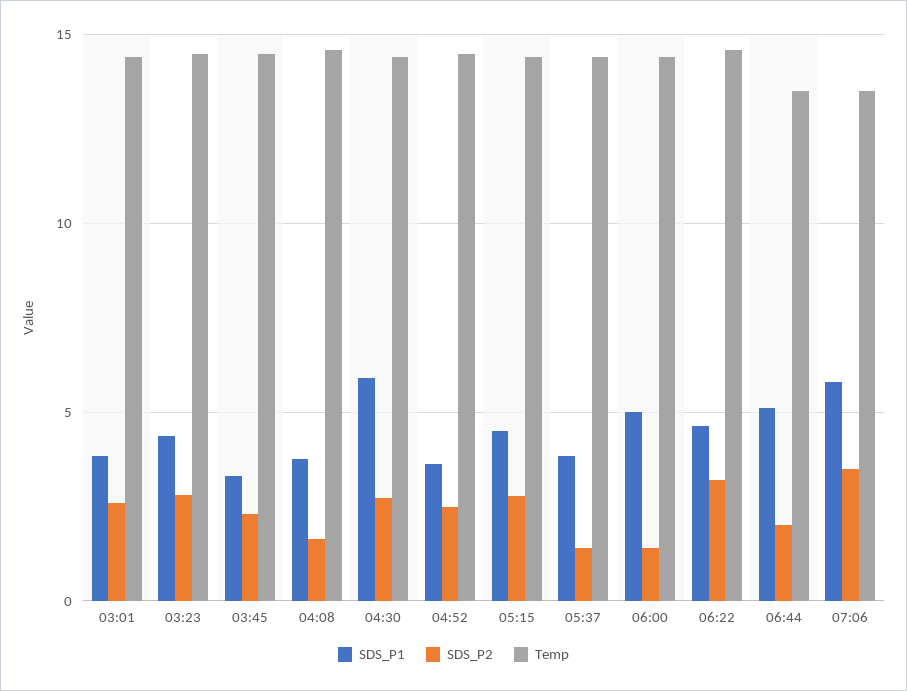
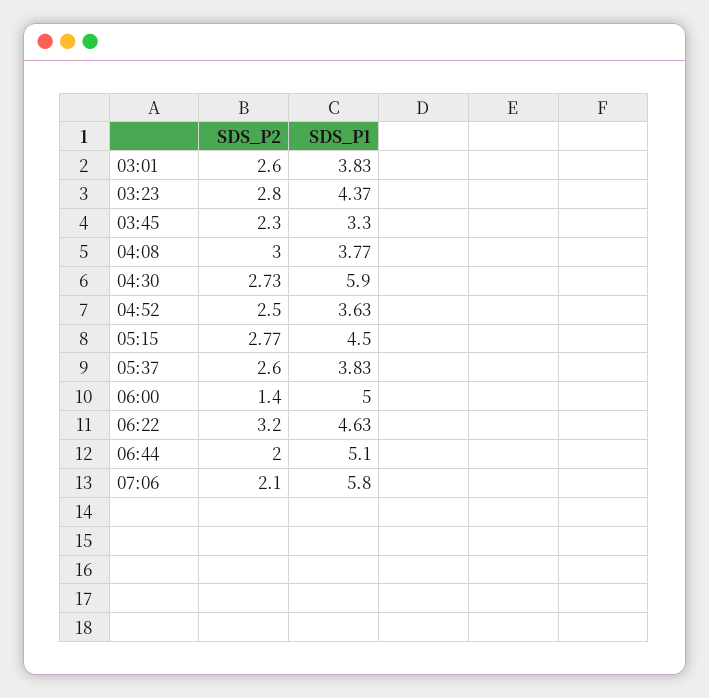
Temp, 03:01: 14.5 -> none
Temp, 03:23: 14.5 -> none
Temp, 03:45: 14.5 -> none
SDS_P2, 04:08: 1.5 -> 3
Temp, 04:08: 14.5 -> none
Temp, 04:30: 14.5 -> none
Temp, 04:52: 14.5 -> none
Temp, 05:15: 14.5 -> none
SDS_P2, 05:37: 1.5 -> 2.6
Temp, 05:37: 14.5 -> none
Temp, 06:00: 14.5 -> none
Temp, 06:22: 14.5 -> none
Temp, 06:44: 13.5 -> none
SDS_P2, 07:06: 3.5 -> 2.1
Temp, 07:06: 13.5 -> none

